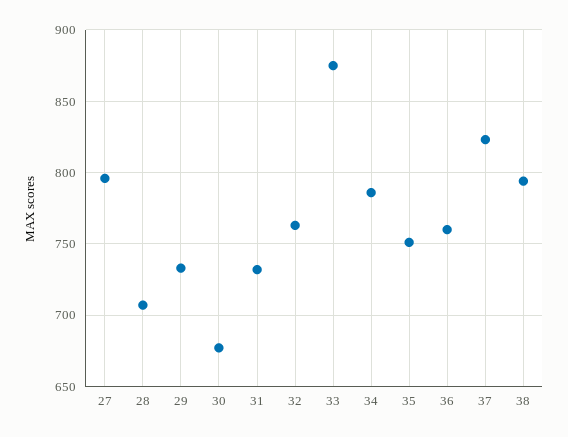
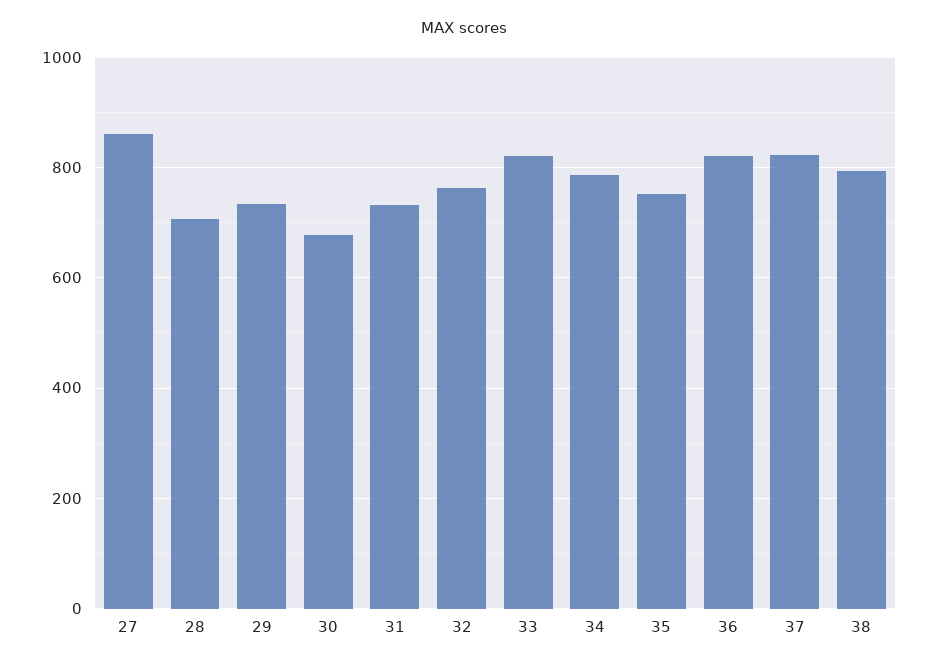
27: 795 -> 860
33: 875 -> 820
36: 760 -> 820

